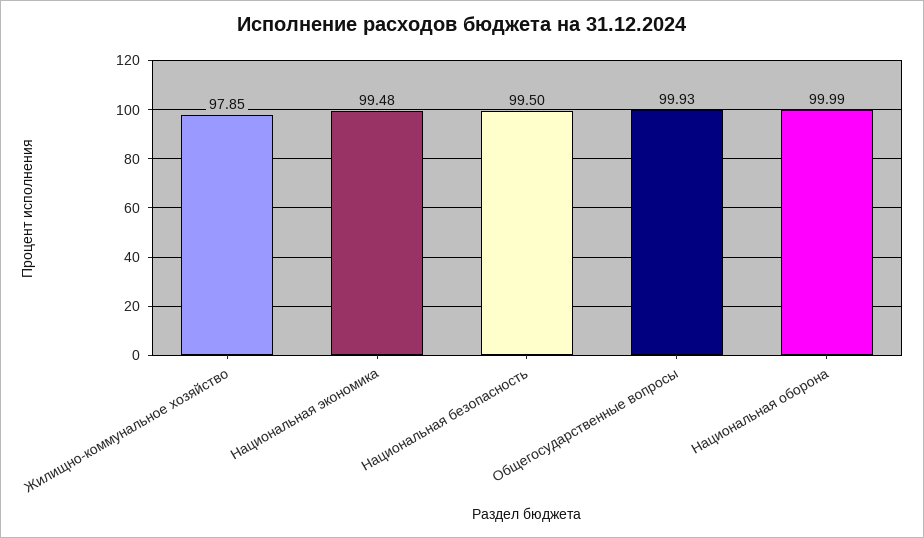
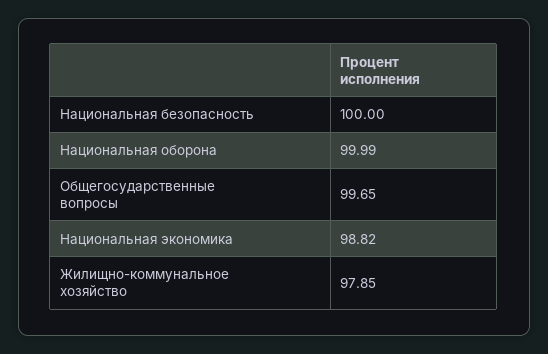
Национальная экономика: 99.48 -> 98.82
Национальная безопасность: 99.5 -> 100
Общегосударственные вопросы: 99.93 -> 99.65

